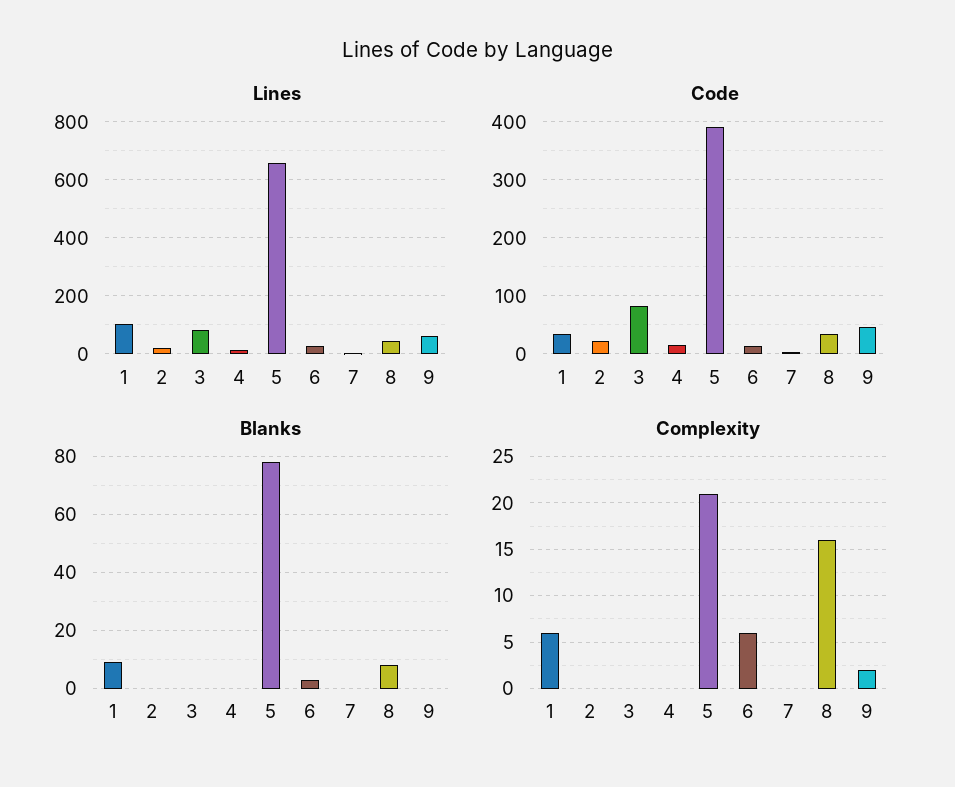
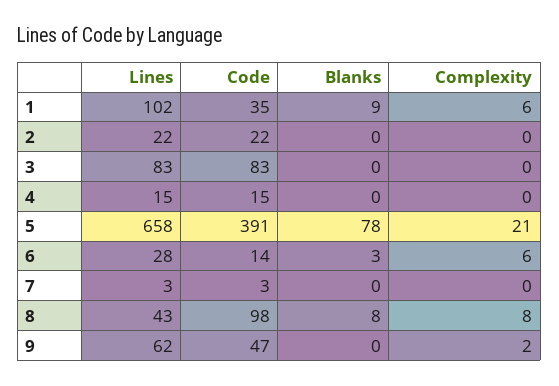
Code, 8: 40 -> 98
Complexity, 8: 16 -> 8

